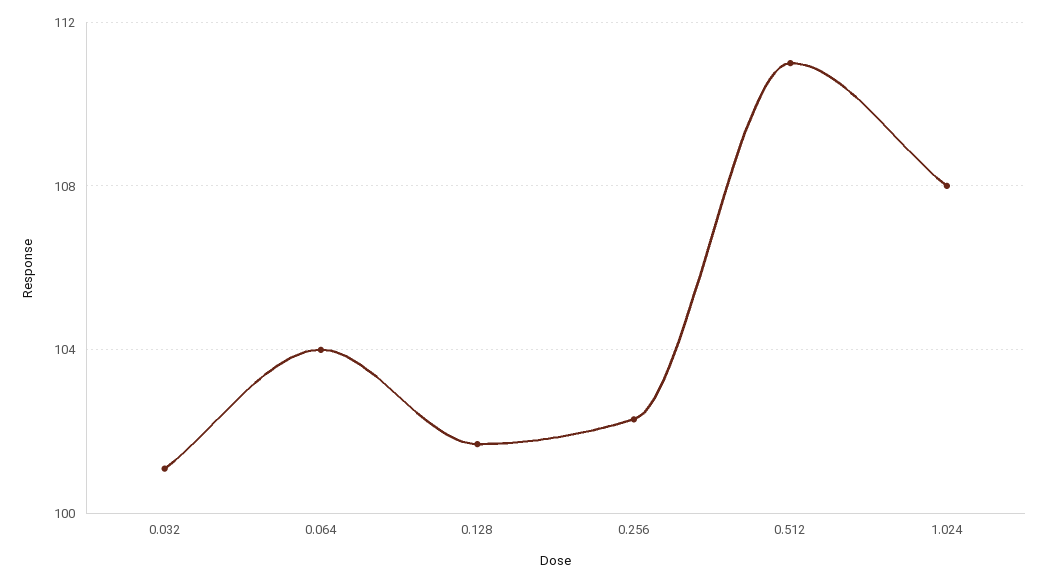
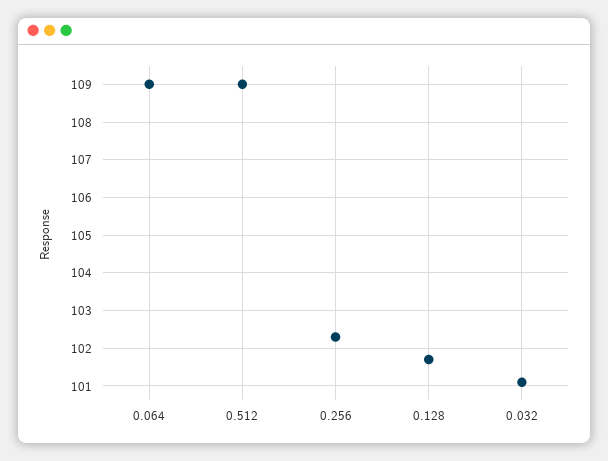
0.064: 104 -> 109
0.512: 111 -> 109
1.024: 108 -> none

